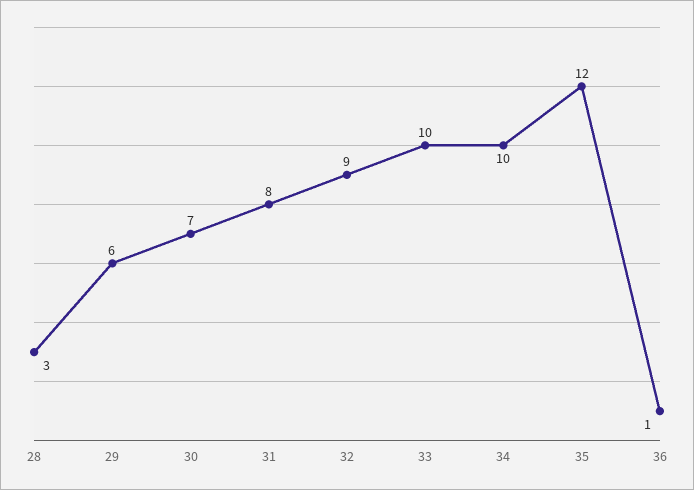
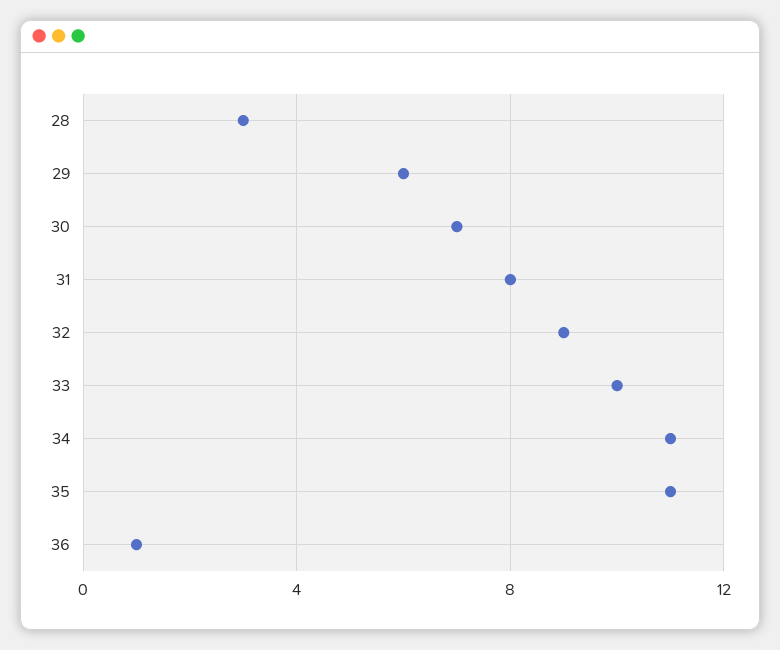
34: 10 -> 11
35: 12 -> 11

